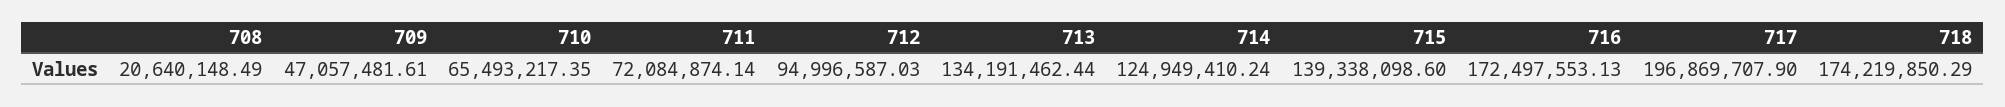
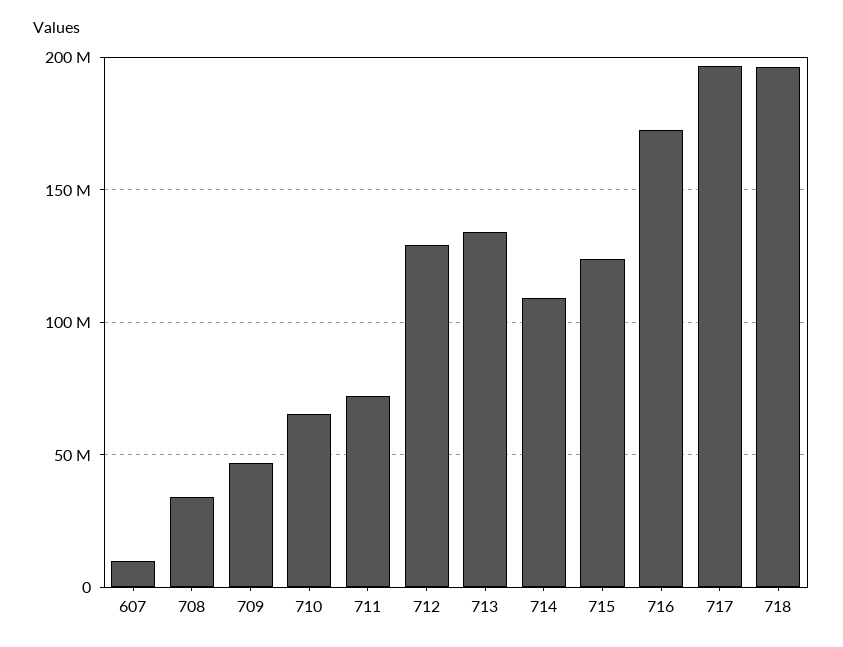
708: 20640148.49 -> 35000000
712: 94996587.03 -> 130000000
714: 124949410.24 -> 110000000
715: 139338098.6 -> 125000000
718: 174219850.29 -> 195000000
607: none -> 10000000

